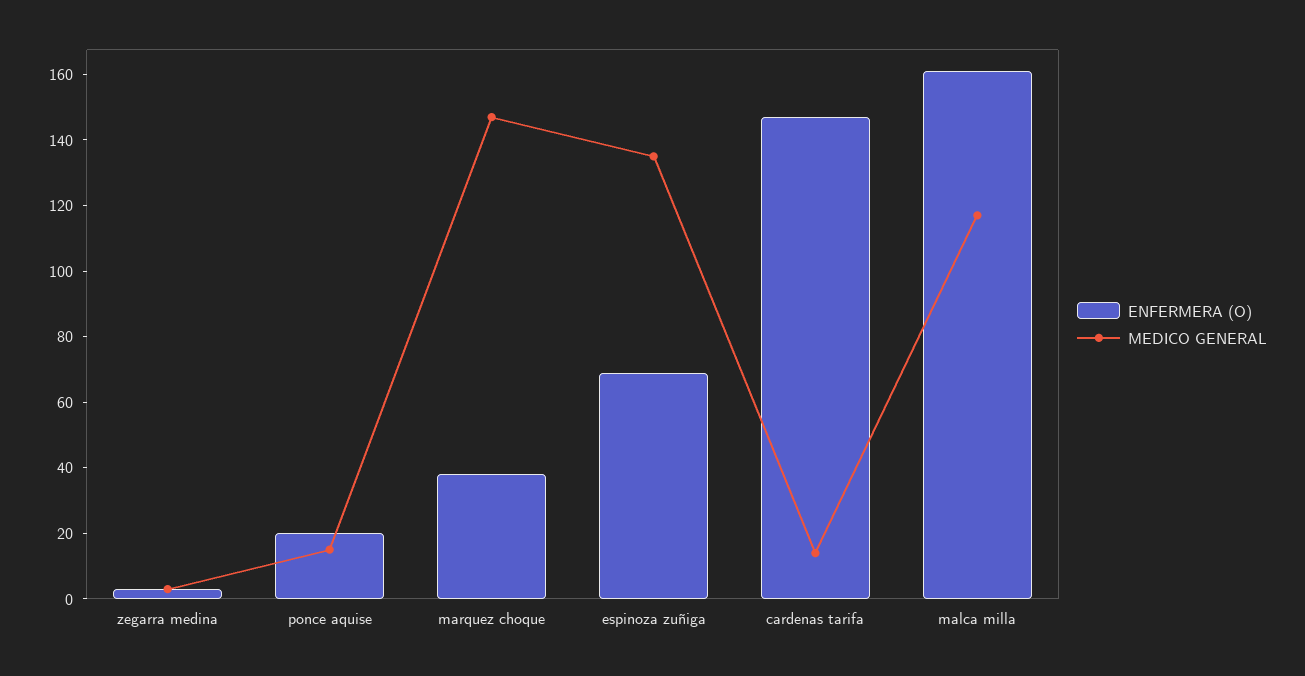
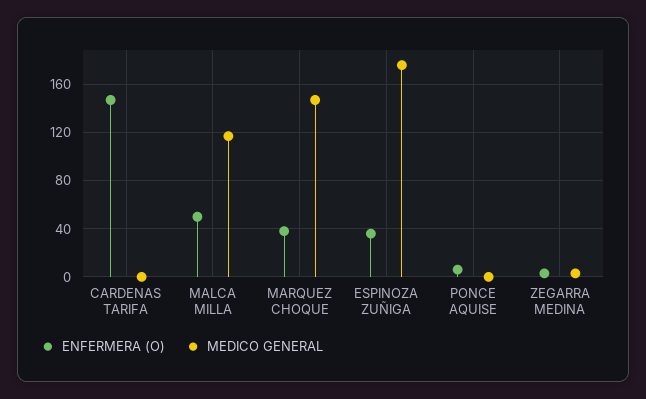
ENFERMERA (O), ponce aquise: 20 -> 5
MEDICO GENERAL, ponce aquise: 15 -> 0
ENFERMERA (O), espinoza zuñiga: 70 -> 35
MEDICO GENERAL, espinoza zuñiga: 135 -> 175
MEDICO GENERAL, cardenas tarifa: 15 -> 0
ENFERMERA (O), malca milla: 160 -> 50

